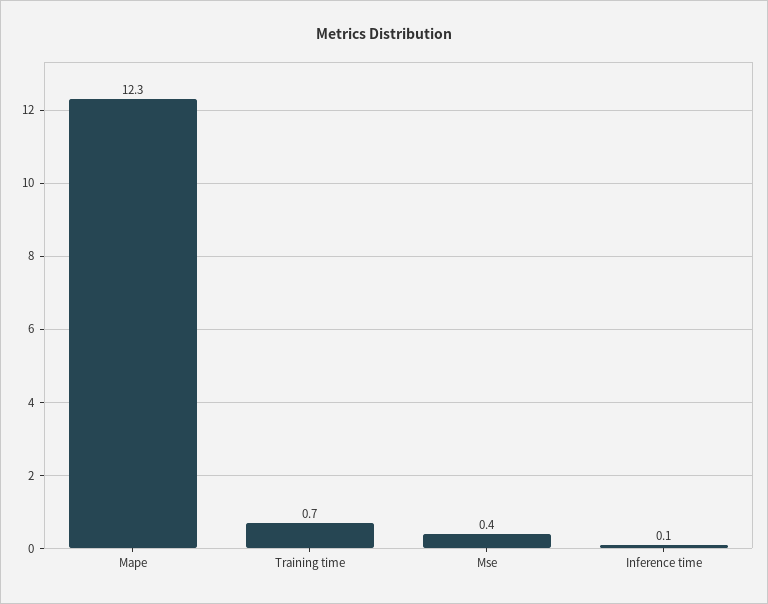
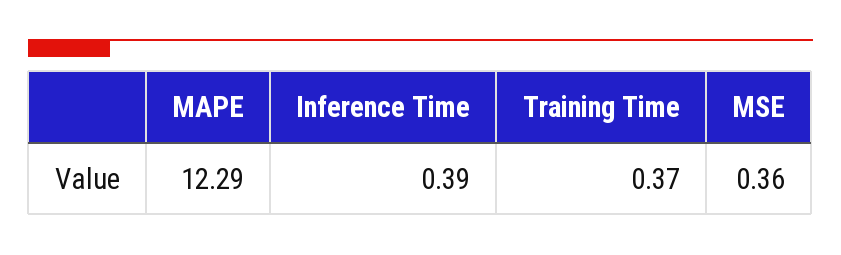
Training time: 0.7 -> 0.37
Inference time: 0.1 -> 0.39

